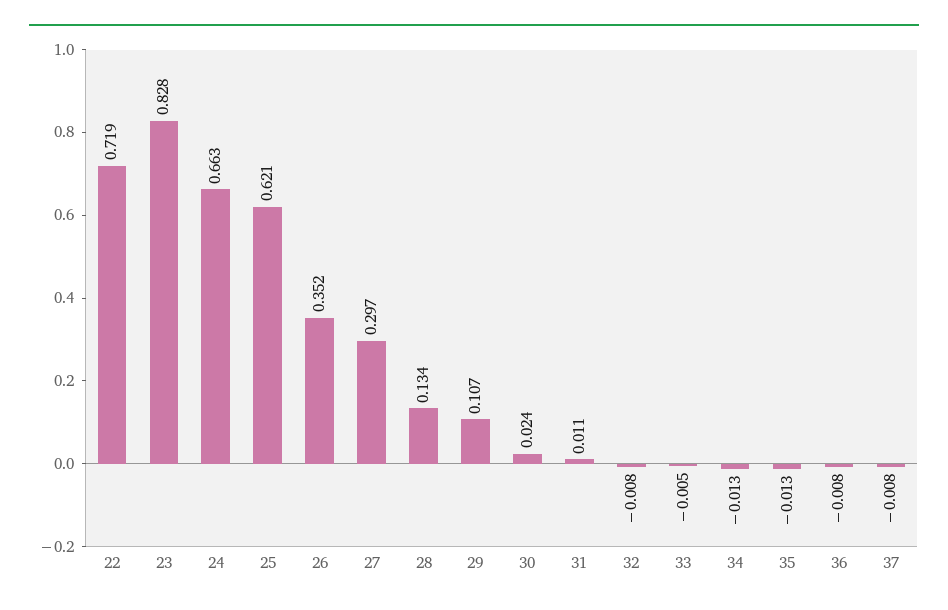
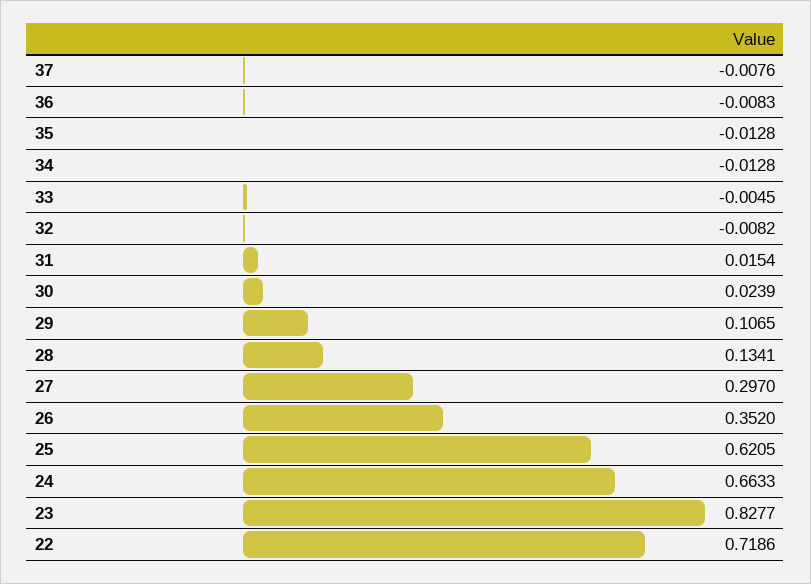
31: 0.011 -> 0.0154

